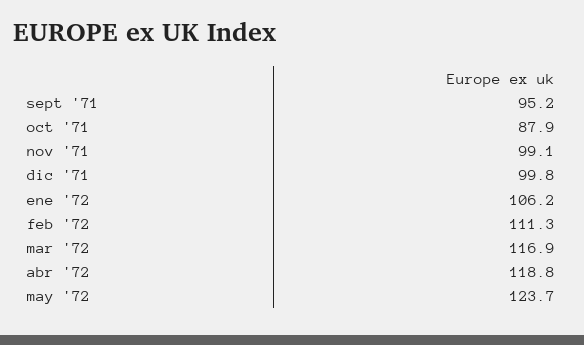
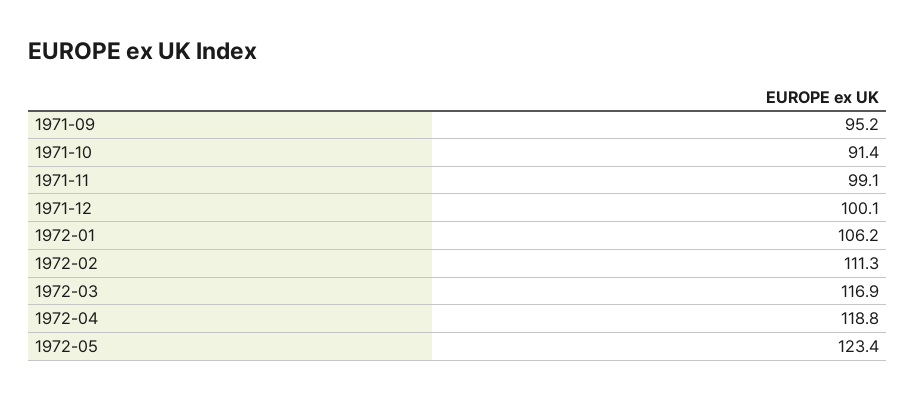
oct '71: 87.9 -> 91.4
dic '71: 99.8 -> 100.1
may '72: 123.7 -> 123.4

